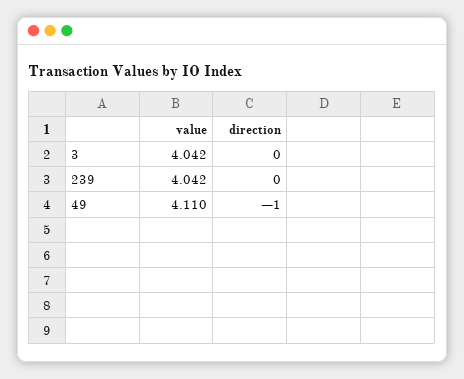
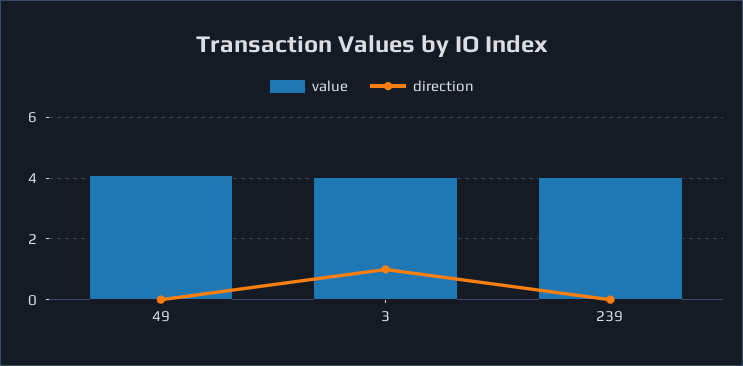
direction, 3: 0 -> 1
direction, 49: -1 -> 0

